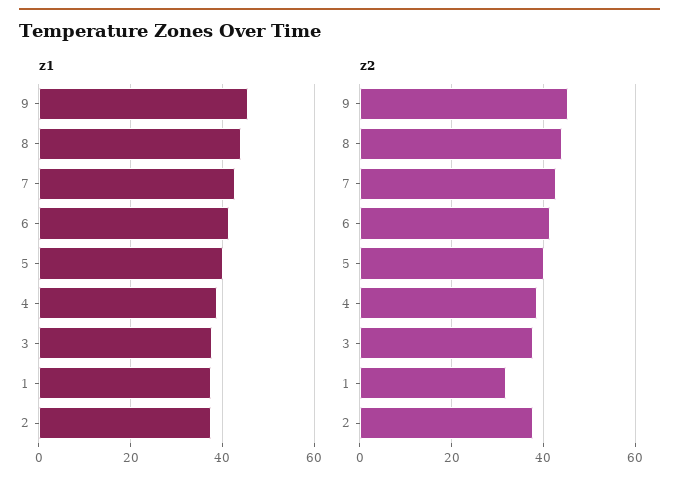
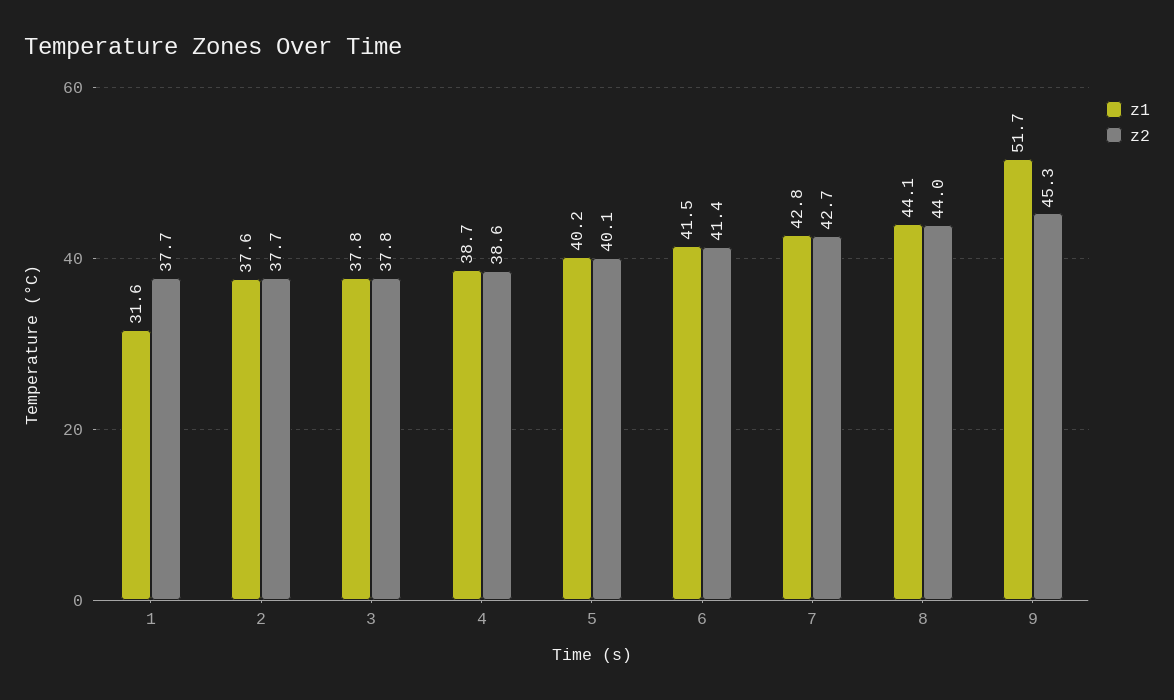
z1, 9: 46 -> 51.7
z1, 1: 38 -> 31.6
z2, 1: 32 -> 37.7

